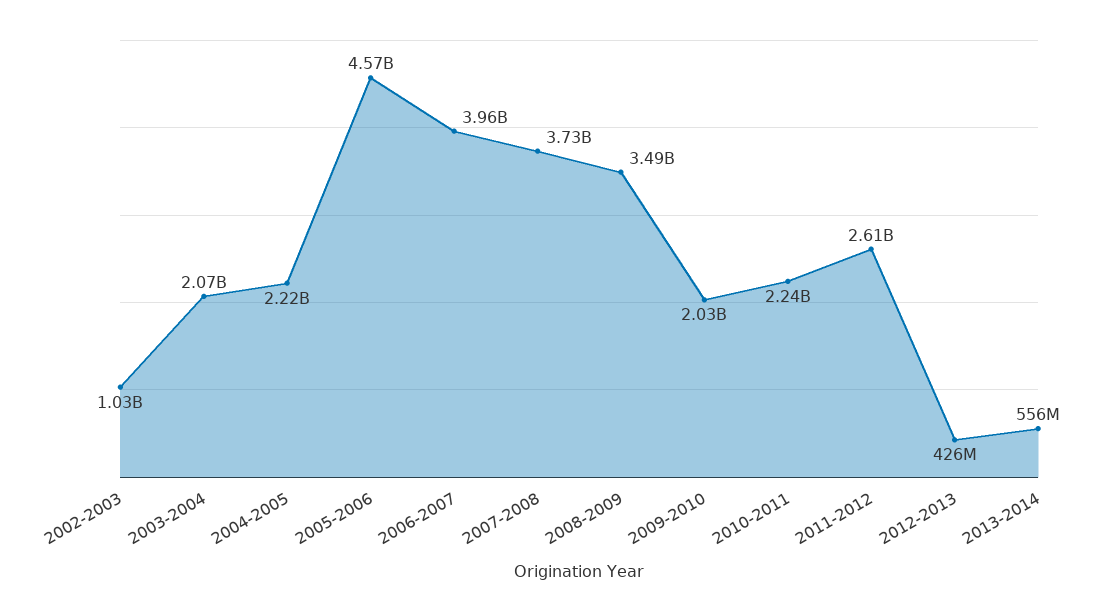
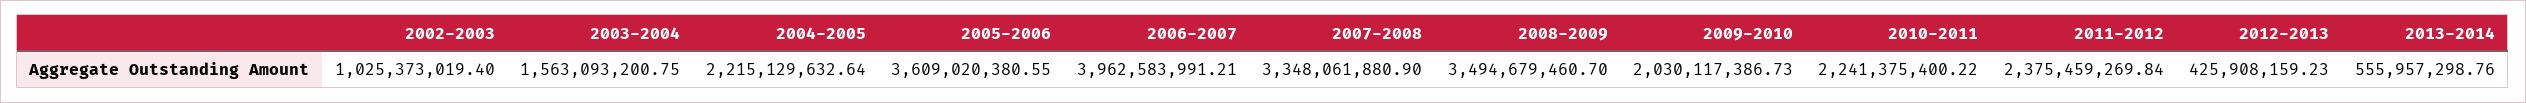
2003-2004: 2070000000 -> 1563093200.75
2005-2006: 4570000000 -> 3609020380.55
2007-2008: 3730000000 -> 3348061880.9
2011-2012: 2610000000 -> 2375459269.84

